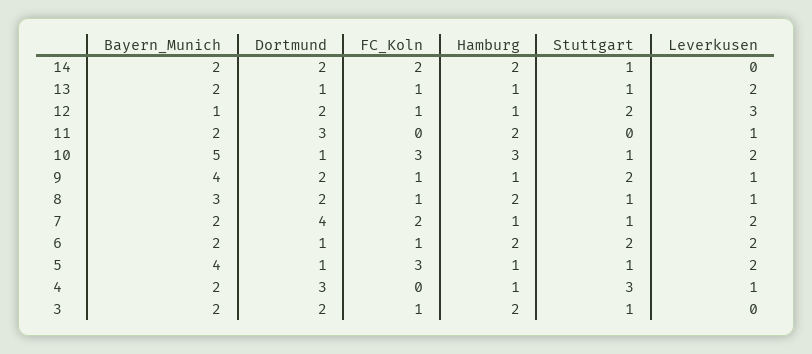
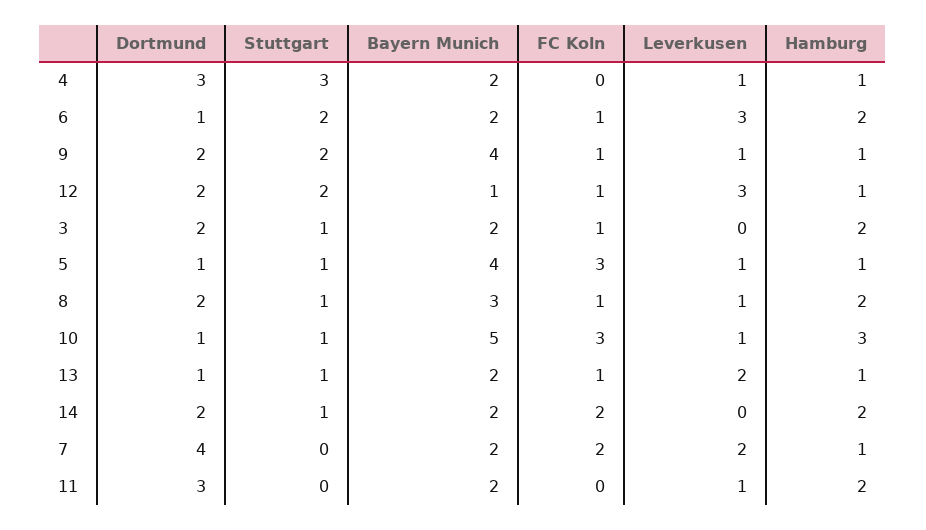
Leverkusen, 10: 2 -> 1
Stuttgart, 7: 1 -> 0
Leverkusen, 6: 2 -> 3
Leverkusen, 5: 2 -> 1

